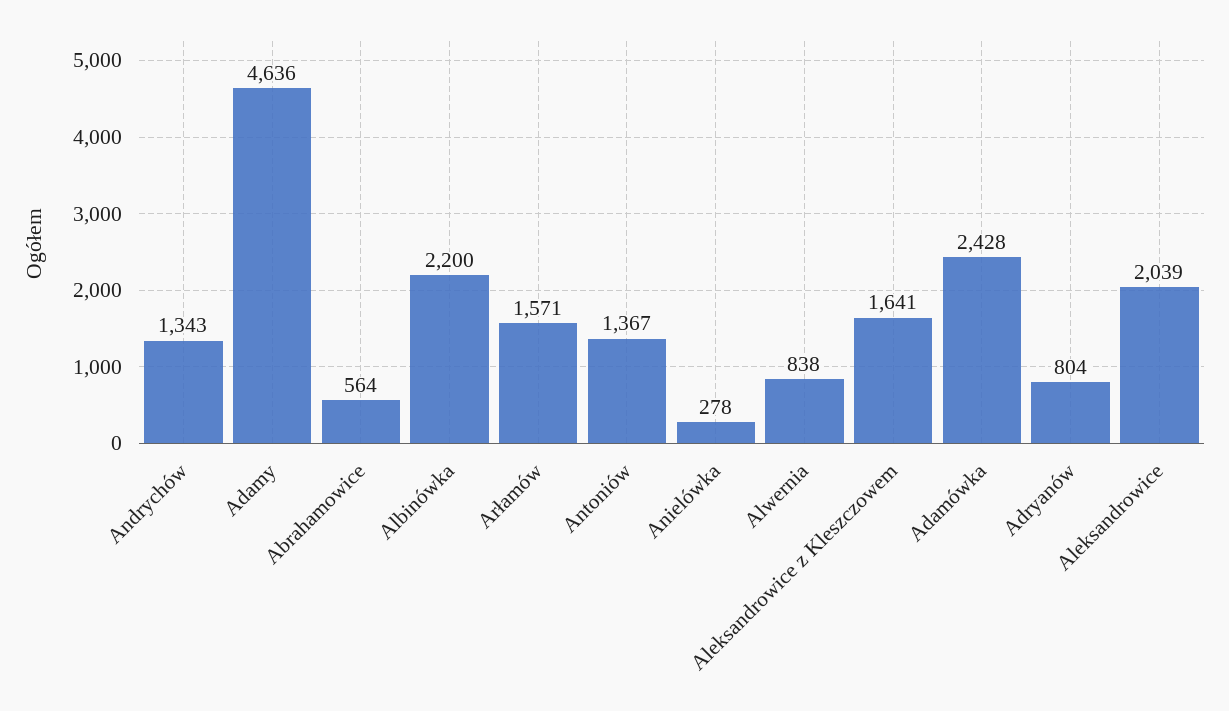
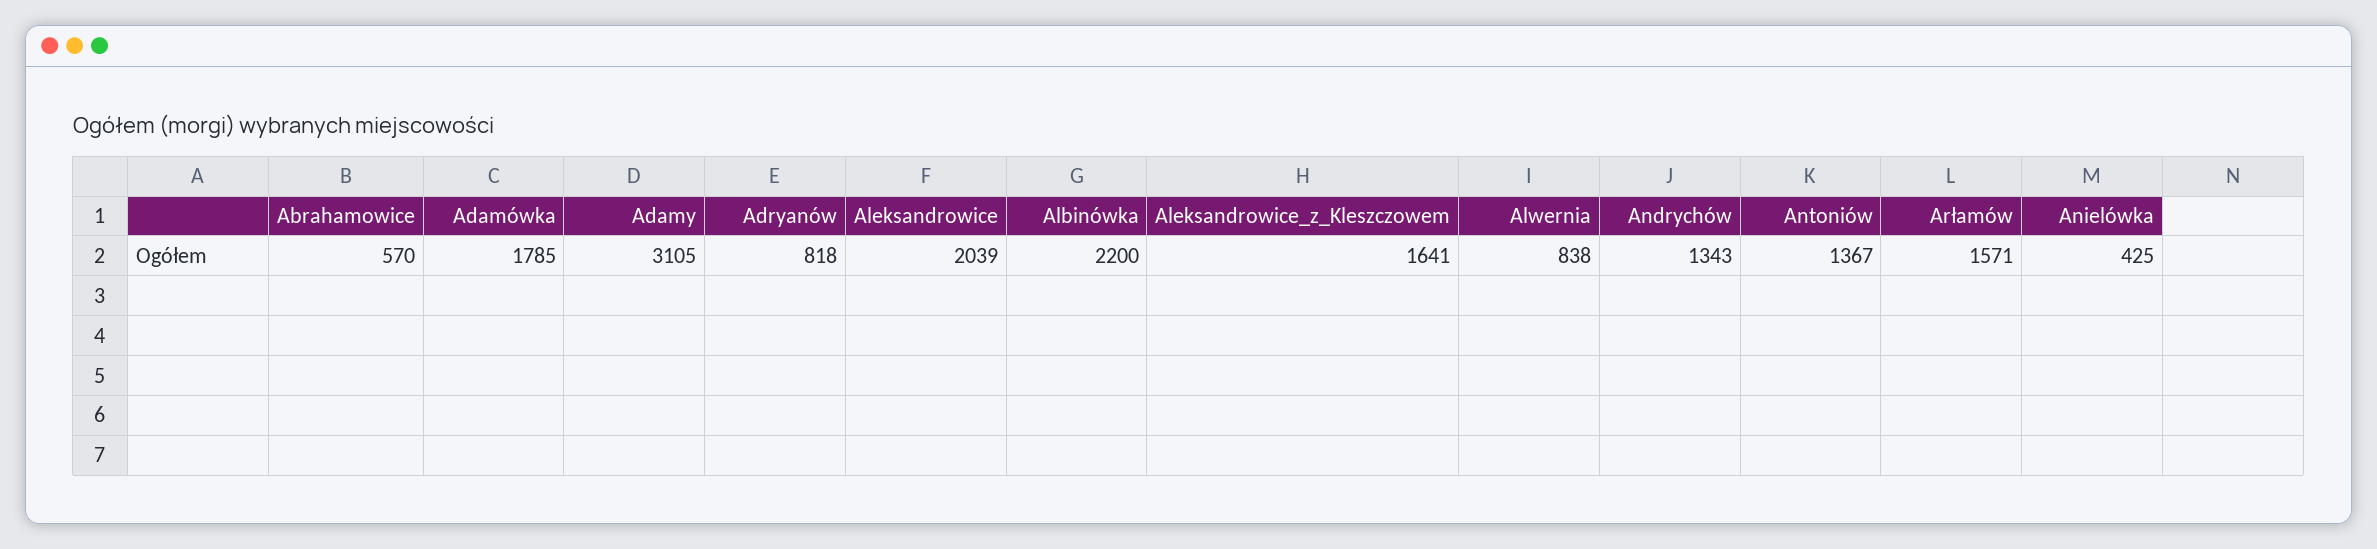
Adamy: 4636 -> 3105
Abrahamowice: 564 -> 570
Anielówka: 278 -> 425
Adamówka: 2428 -> 1785
Adryanów: 804 -> 818

